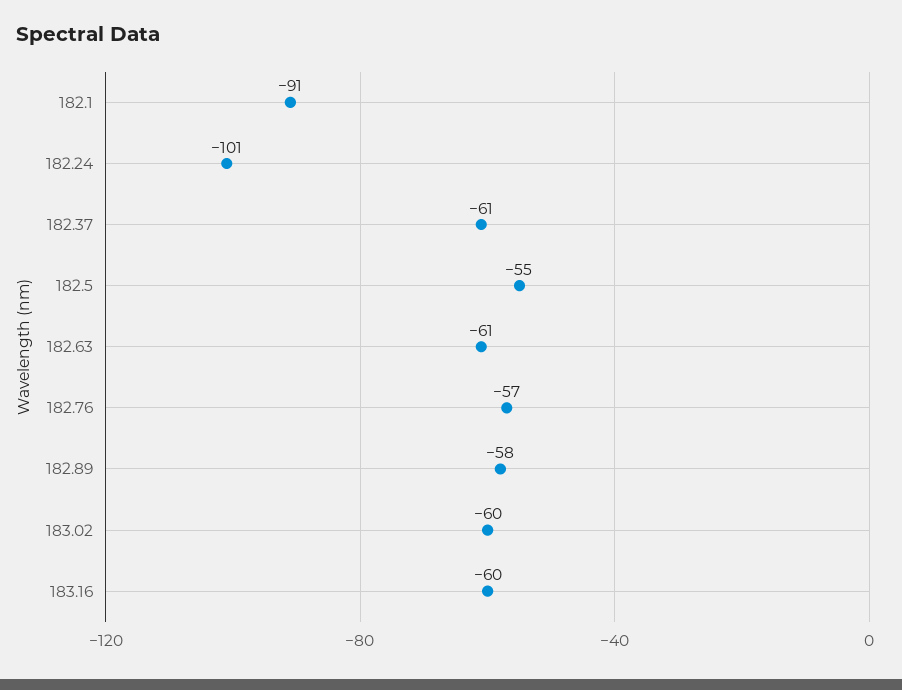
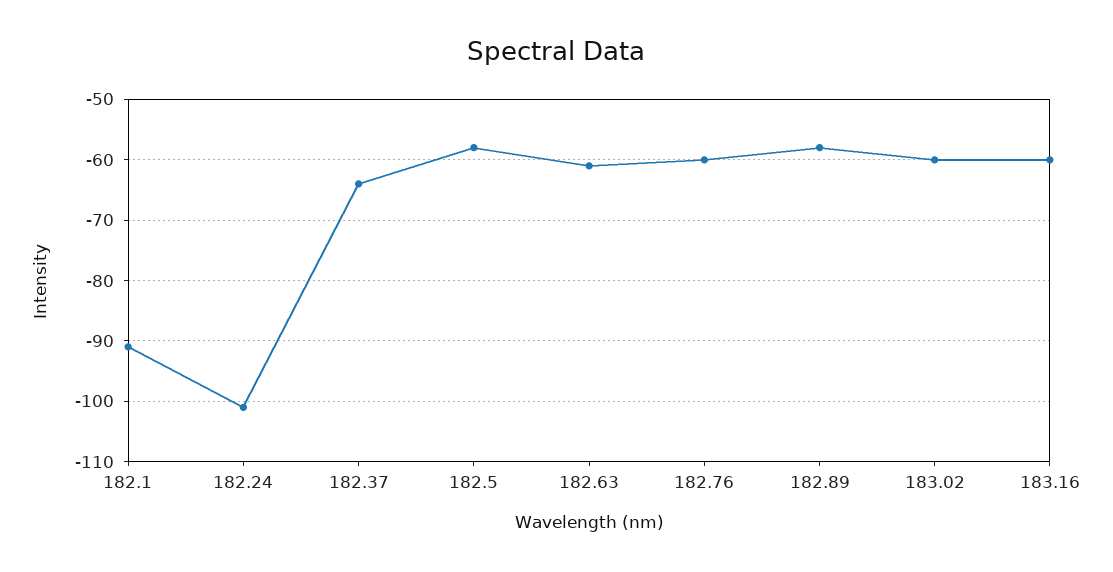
182.37: -61 -> -64
182.5: -55 -> -58
182.76: -57 -> -60

